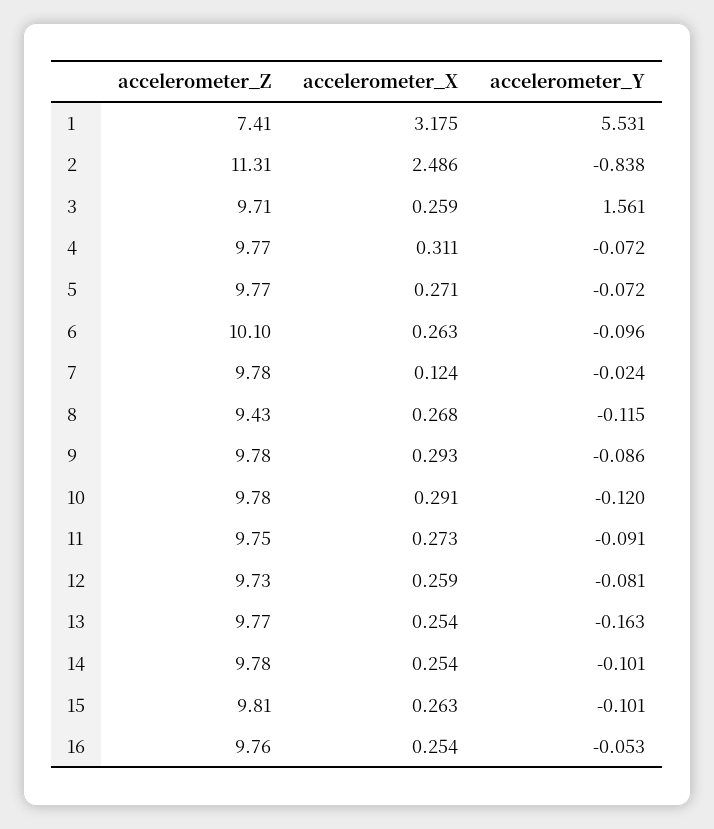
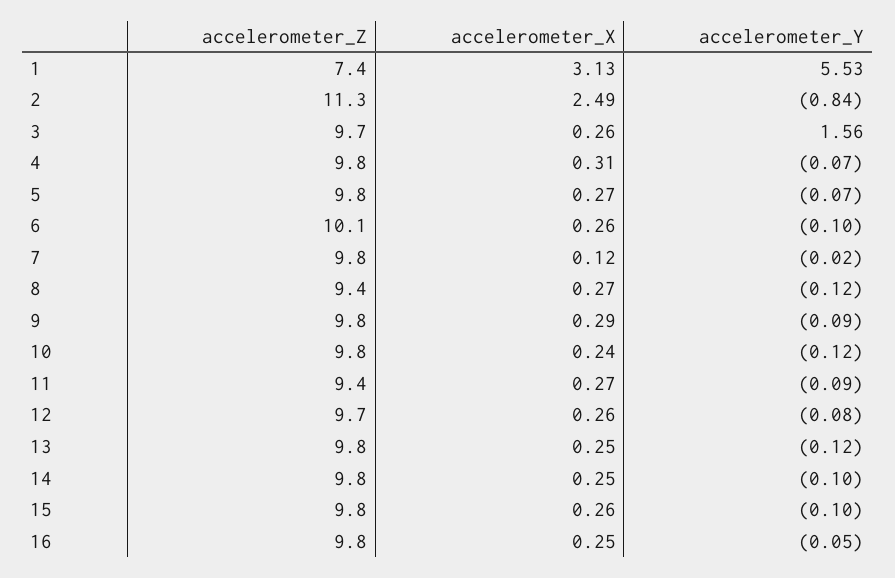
accelerometer_X, 1: 3.175 -> 3.13
accelerometer_X, 10: 0.291 -> 0.24
accelerometer_Z, 11: 9.75 -> 9.4
accelerometer_Y, 13: -0.163 -> -0.12

